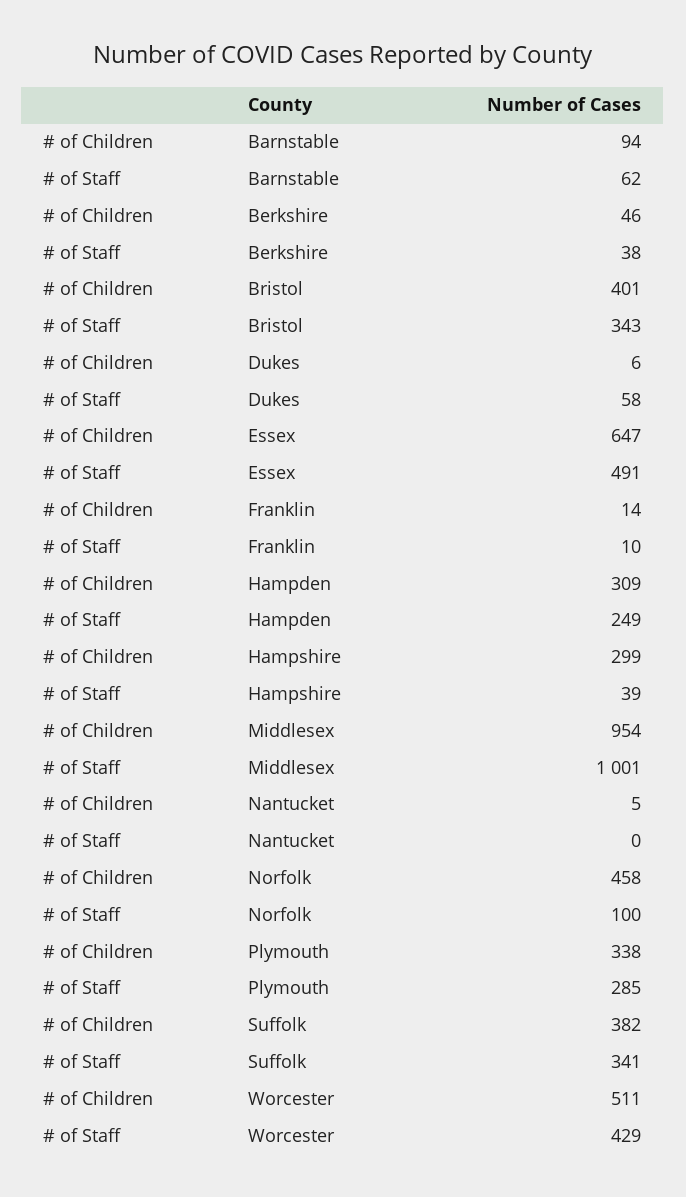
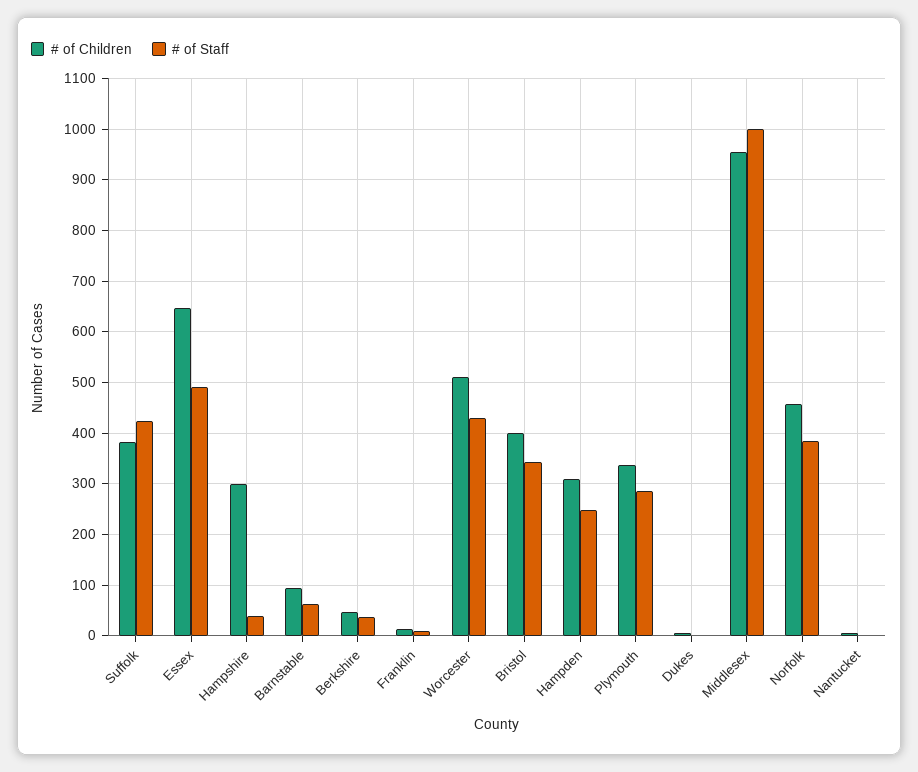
# of Staff, Dukes: 58 -> 0
# of Staff, Norfolk: 100 -> 380
# of Staff, Suffolk: 341 -> 420

